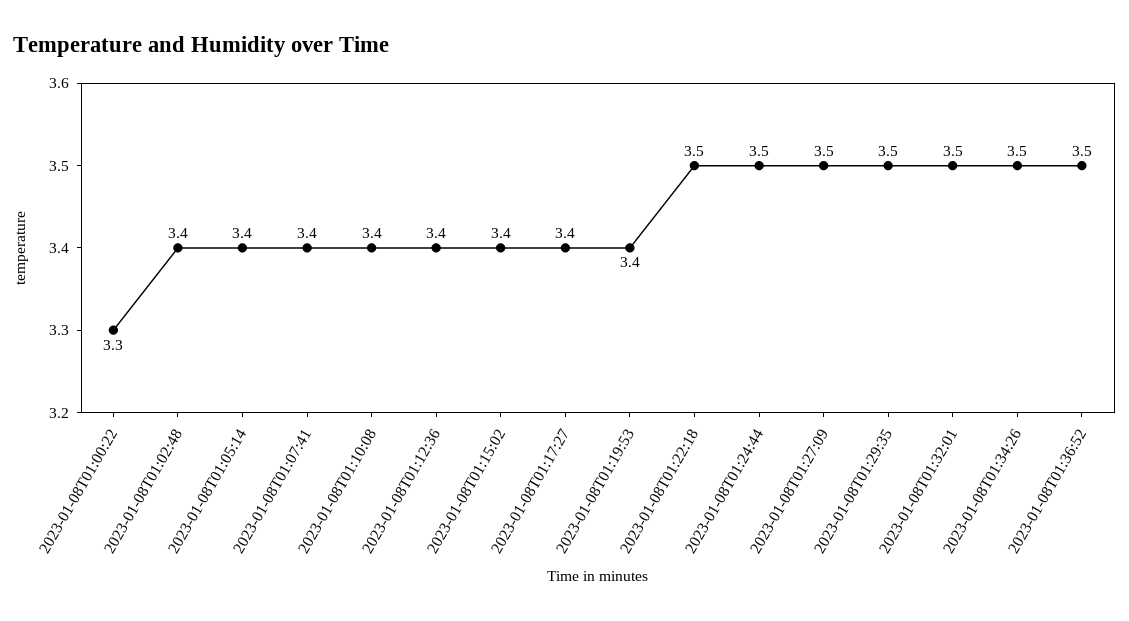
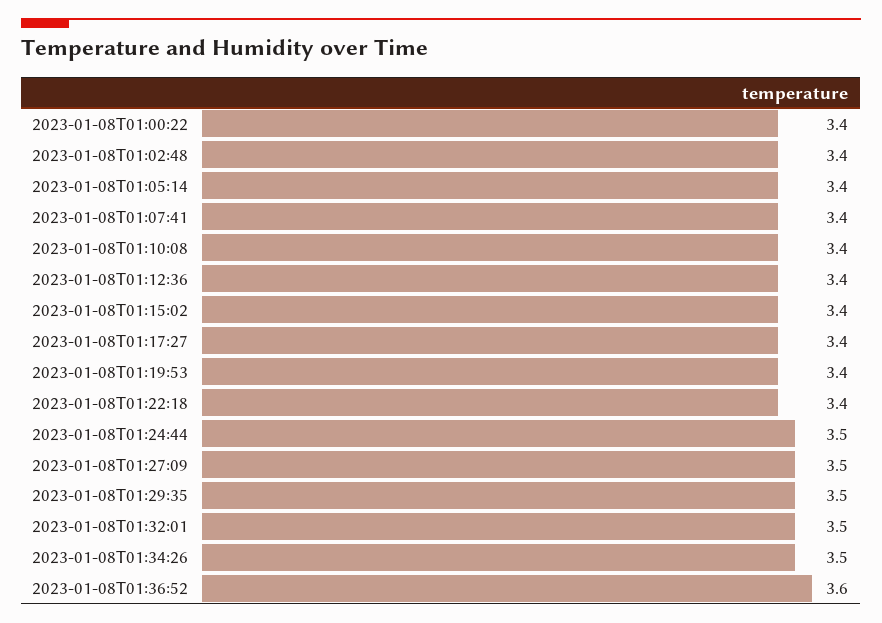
2023-01-08T01:00:22: 3.3 -> 3.4
2023-01-08T01:22:18: 3.5 -> 3.4
2023-01-08T01:36:52: 3.5 -> 3.6

